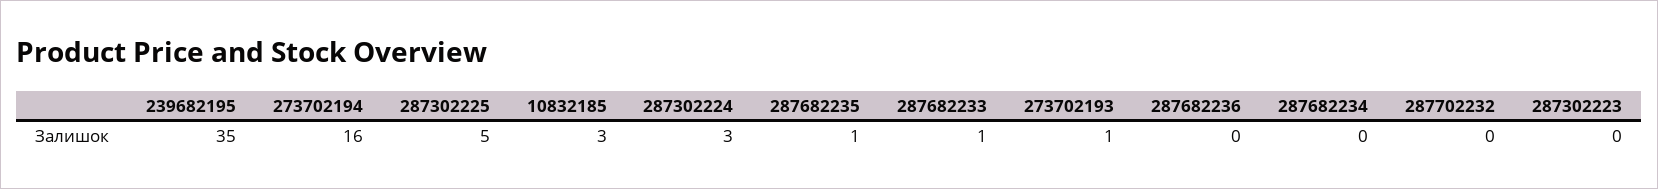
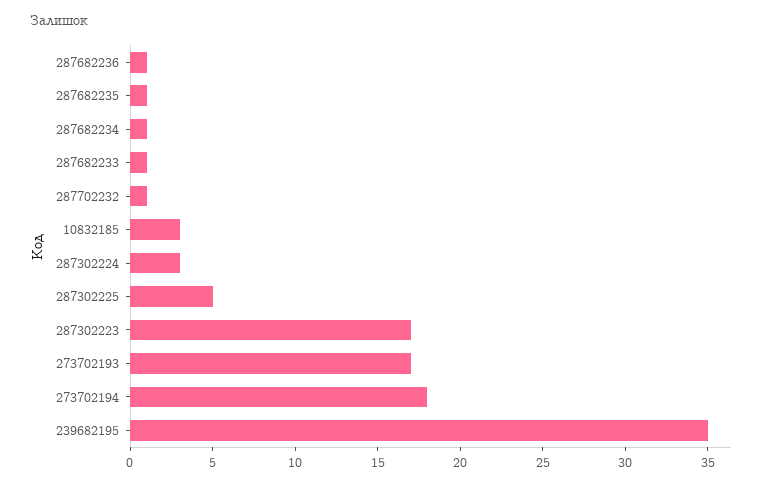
273702194: 16 -> 18
273702193: 1 -> 17
287682236: 0 -> 1
287682234: 0 -> 1
287702232: 0 -> 1
287302223: 0 -> 17

